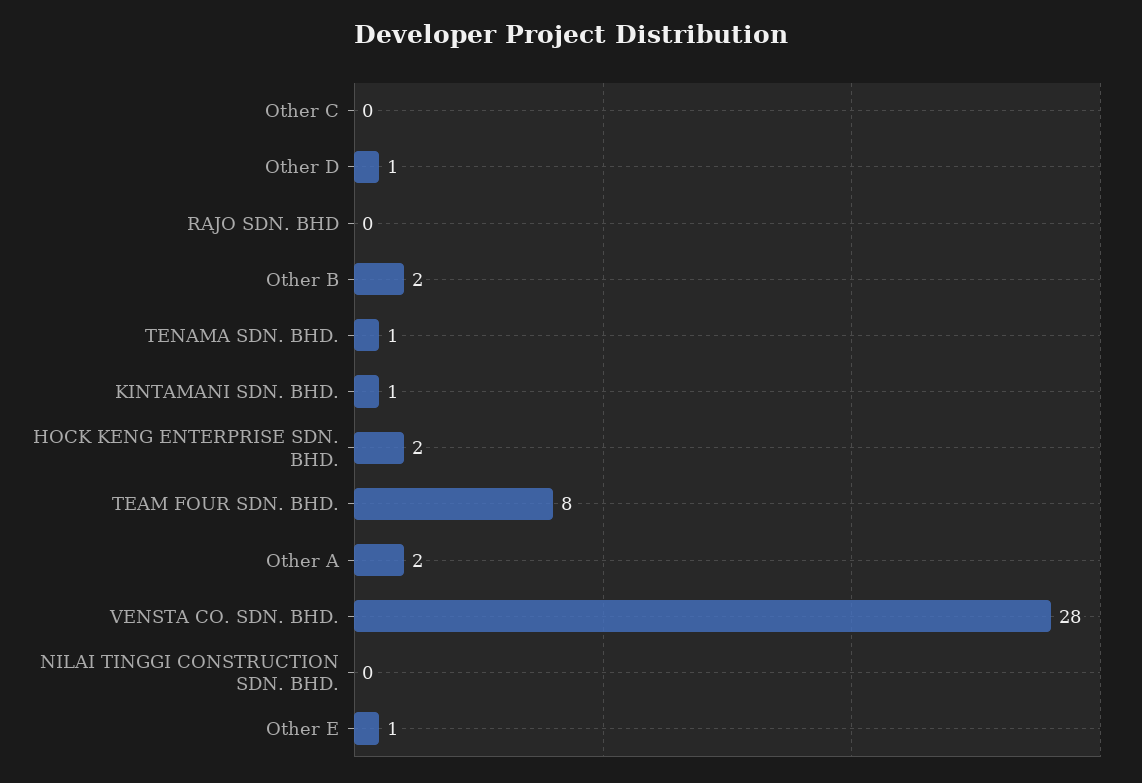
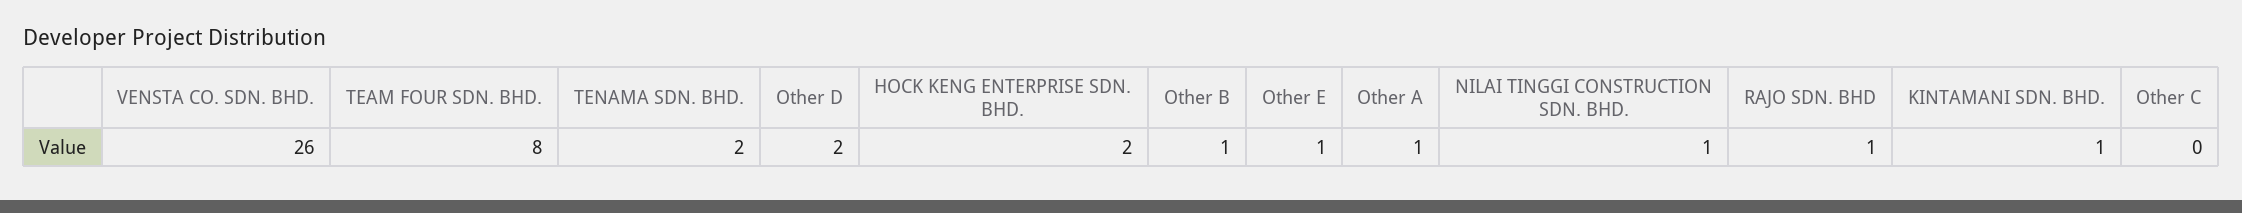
Other D: 1 -> 2
RAJO SDN. BHD: 0 -> 1
Other B: 2 -> 1
TENAMA SDN. BHD.: 1 -> 2
Other A: 2 -> 1
VENSTA CO. SDN. BHD.: 28 -> 26
NILAI TINGGI CONSTRUCTION SDN. BHD.: 0 -> 1

